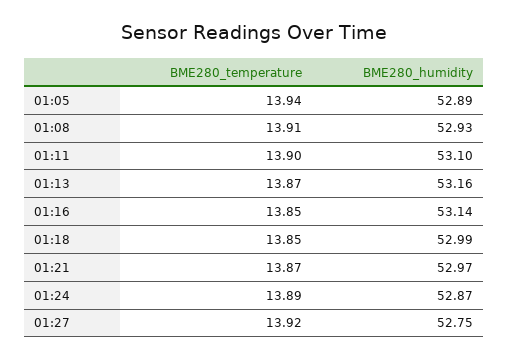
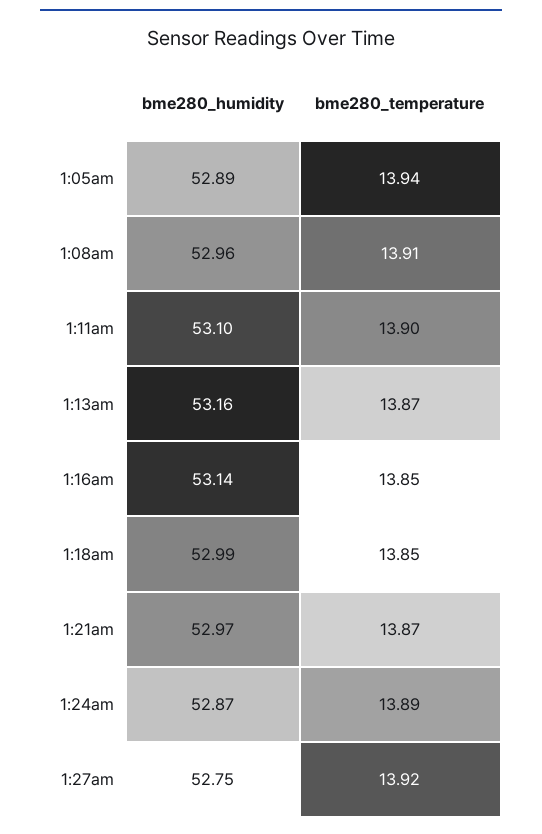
BME280_humidity, 01:08: 52.93 -> 52.96

